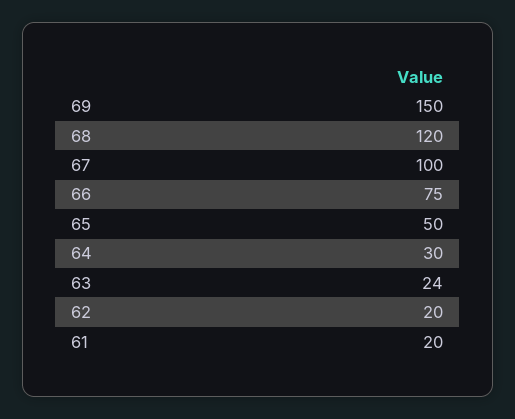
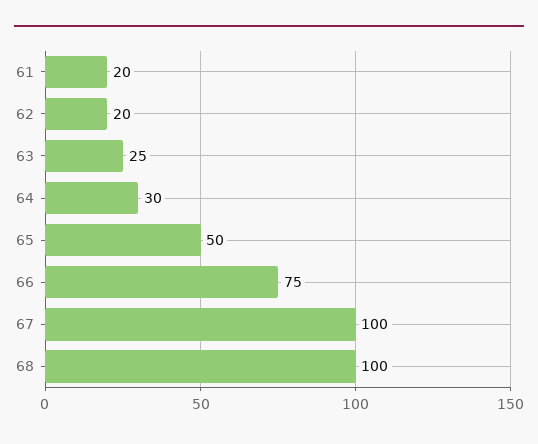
69: 150 -> none
68: 120 -> 100
63: 24 -> 25

